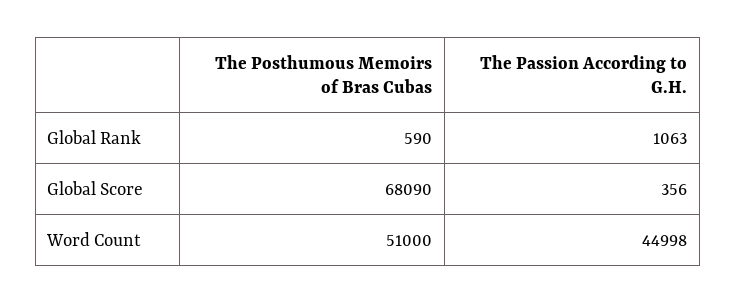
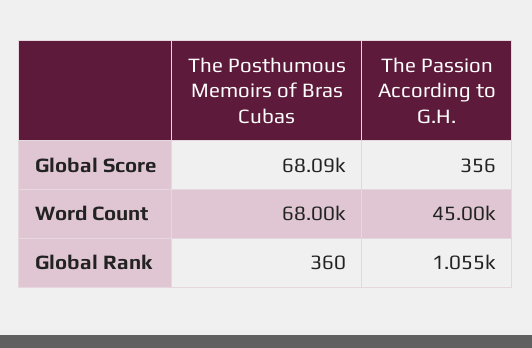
The Posthumous Memoirs of Bras Cubas, Global Rank: 590 -> 360
The Passion According to G.H., Global Rank: 1063 -> 1055
The Posthumous Memoirs of Bras Cubas, Word Count: 51000 -> 68000

